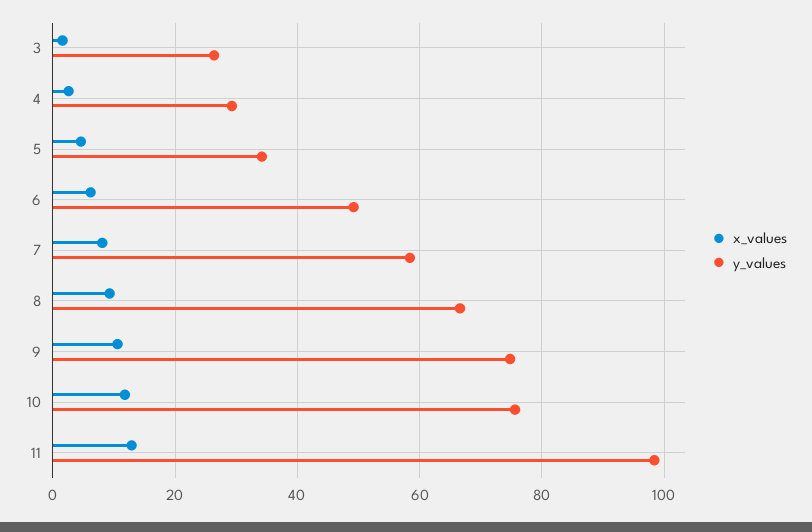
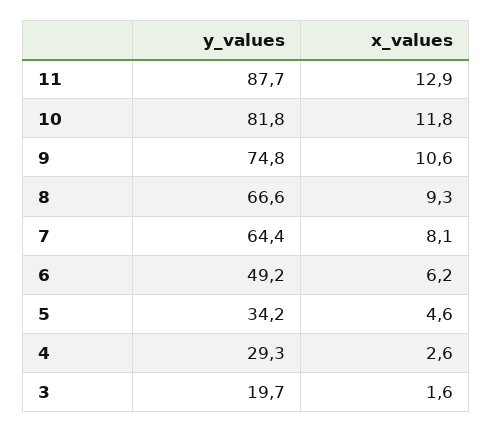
y_values, 3: 26 -> 19.7
y_values, 7: 58 -> 64.4
y_values, 10: 76 -> 81.8
y_values, 11: 98 -> 87.7

